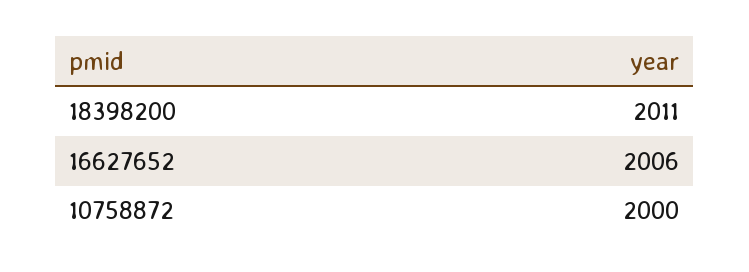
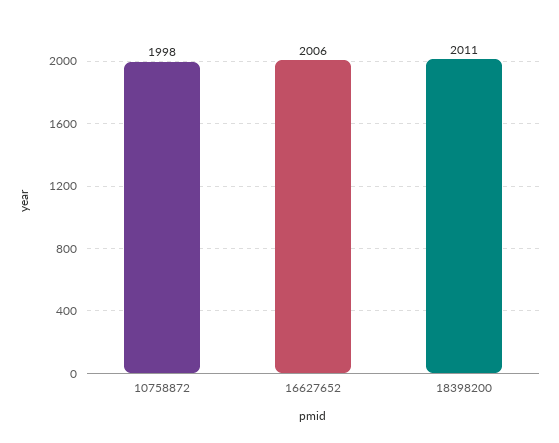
10758872: 2000 -> 1998

